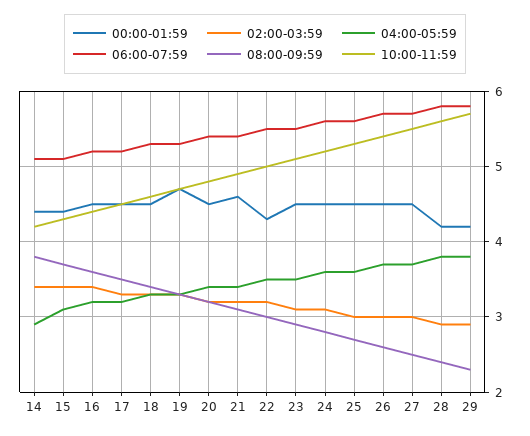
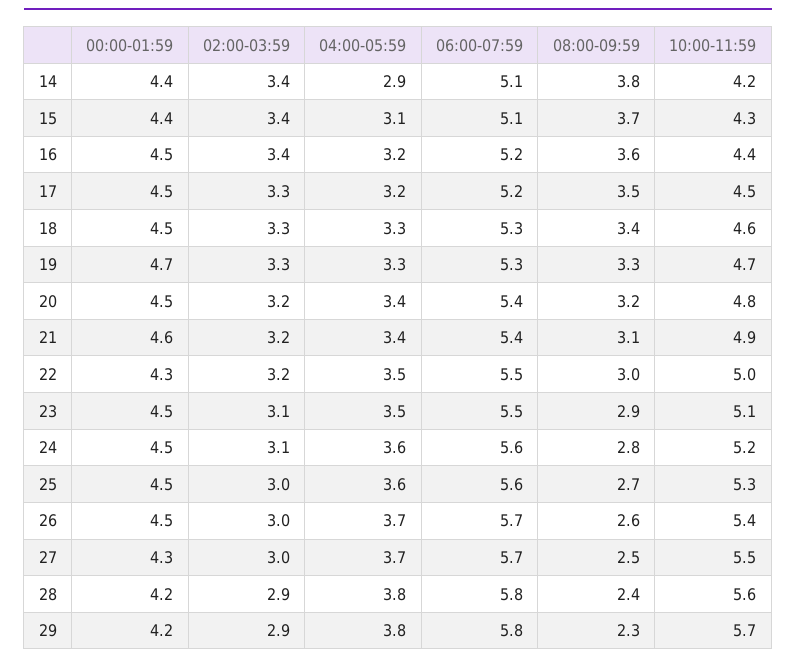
00:00-01:59, 27: 4.5 -> 4.3

